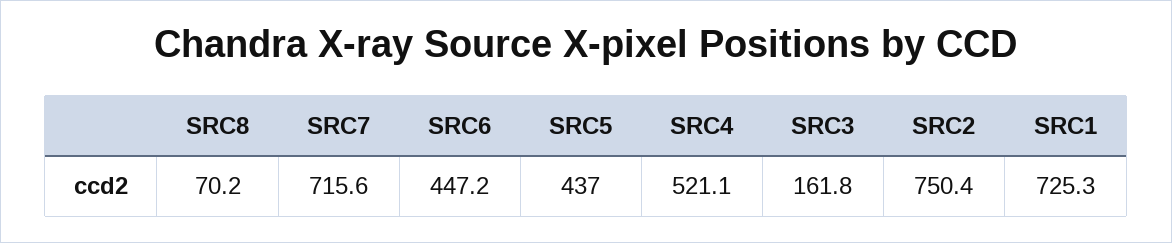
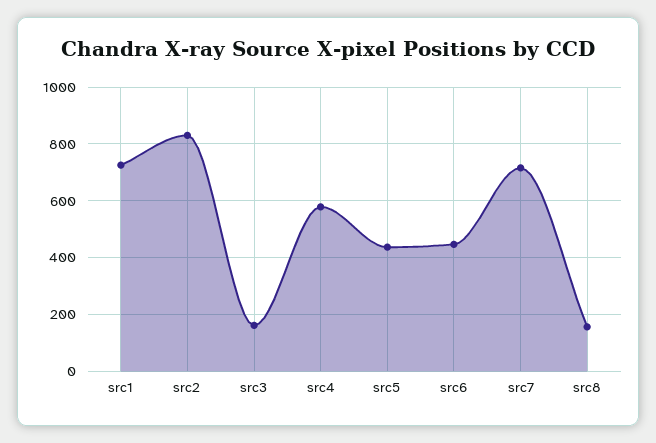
SRC8: 70.2 -> 150
SRC4: 521.1 -> 575
SRC2: 750.4 -> 825

